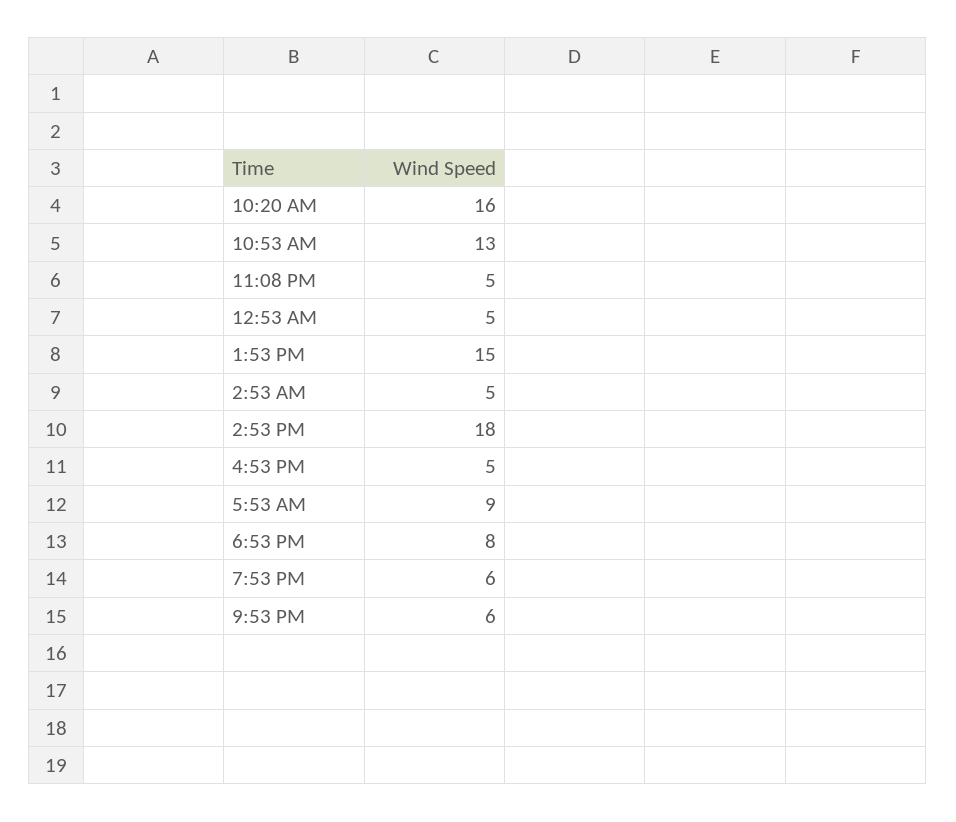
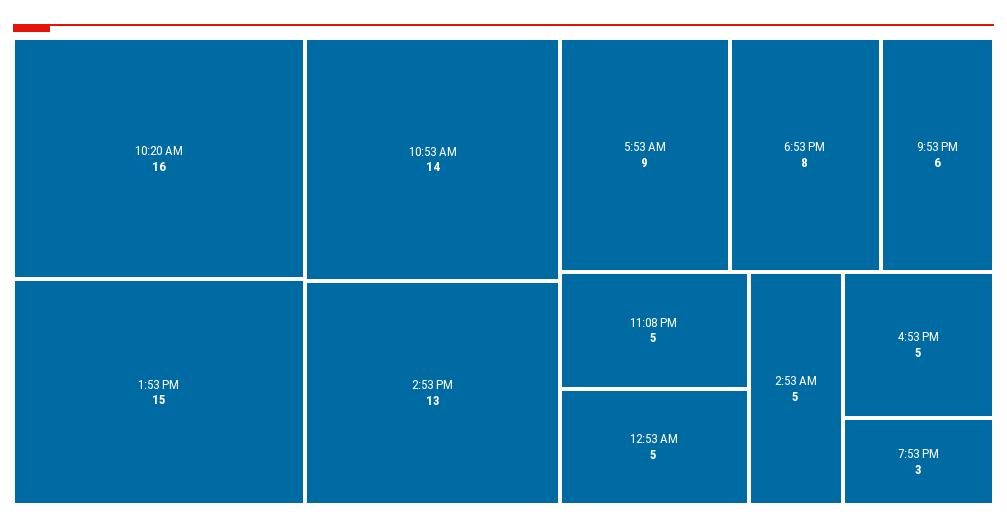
10:53 AM: 13 -> 14
2:53 PM: 18 -> 13
7:53 PM: 6 -> 3

